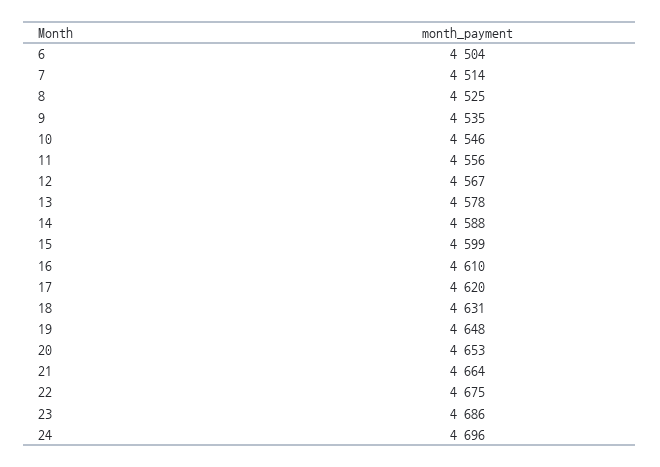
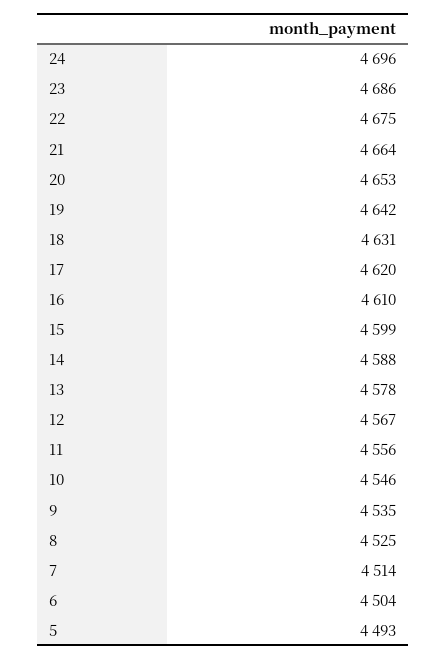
19: 4648 -> 4642
5: none -> 4493

